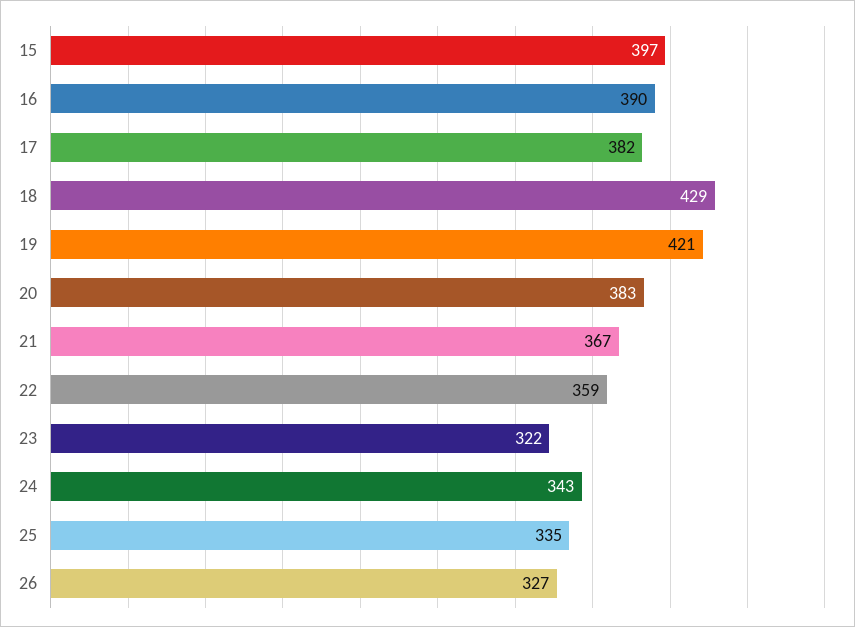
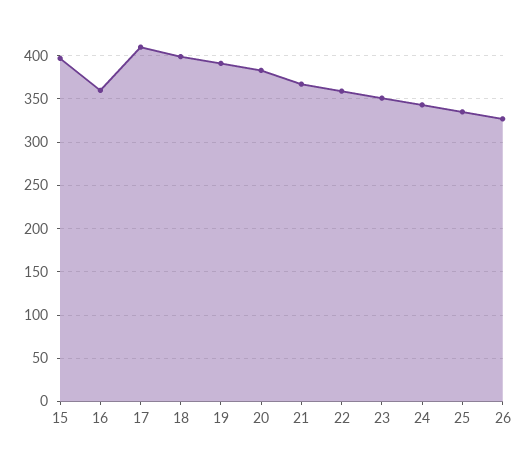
16: 390 -> 360
17: 382 -> 410
18: 429 -> 400
19: 421 -> 390
23: 322 -> 350

